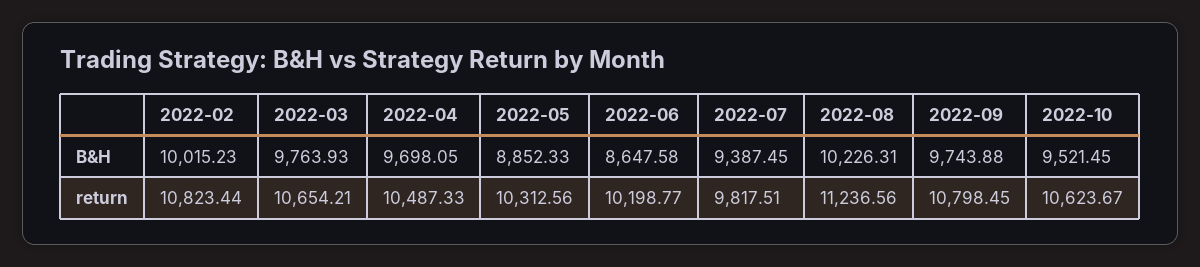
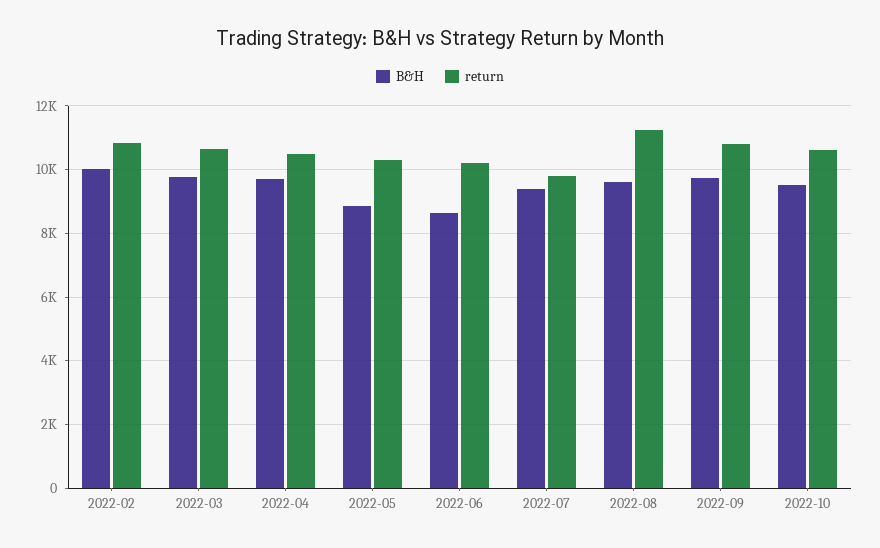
B&H, 2022-08: 10226.31 -> 9600

